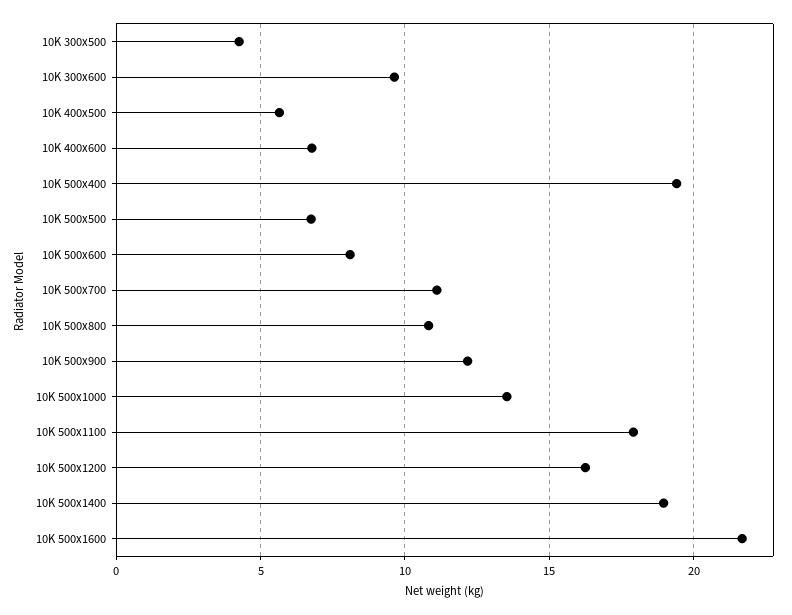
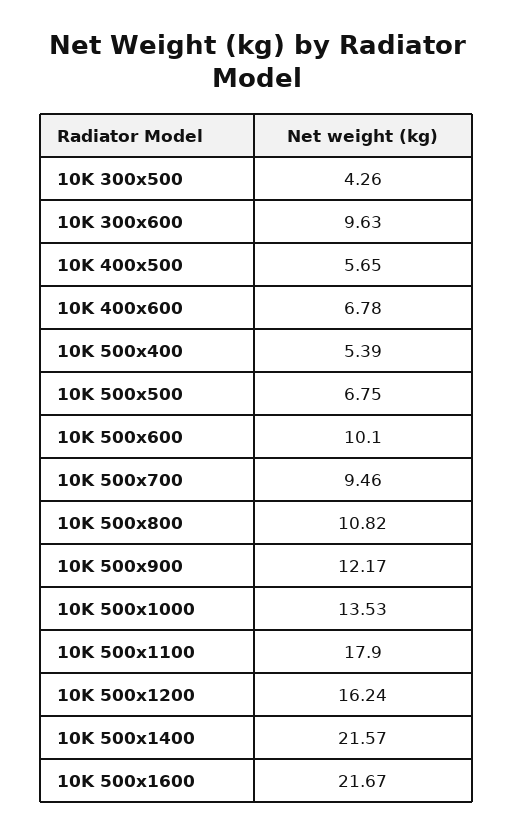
10K 500x400: 19.5 -> 5.39
10K 500x600: 8 -> 10.1
10K 500x700: 11 -> 9.46
10K 500x1400: 19 -> 21.57

